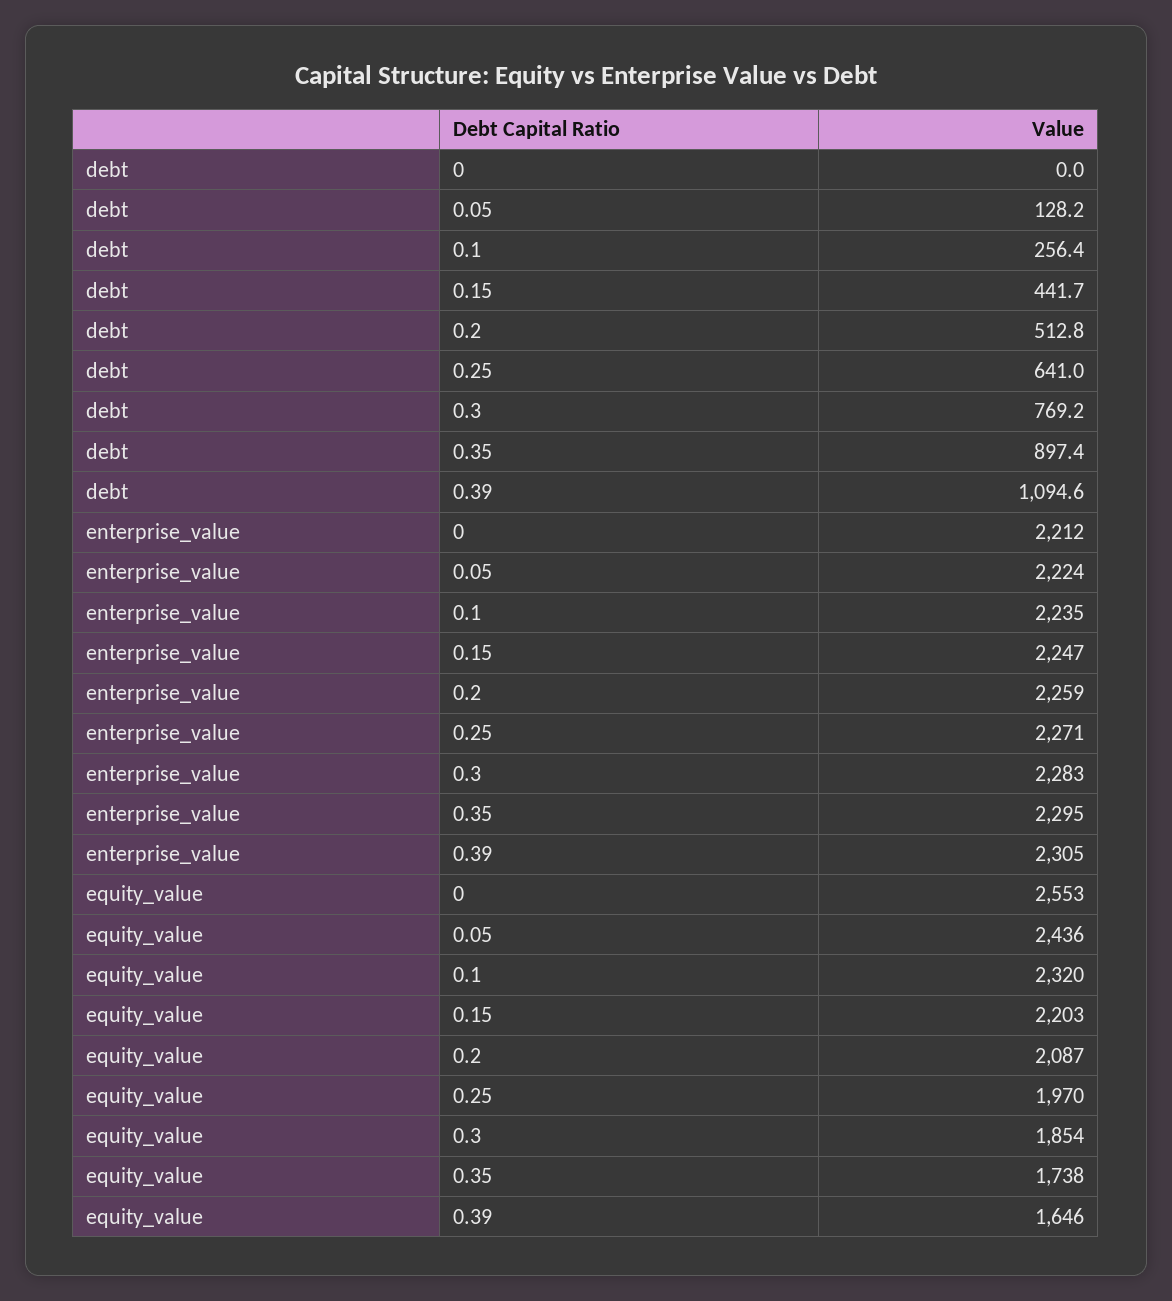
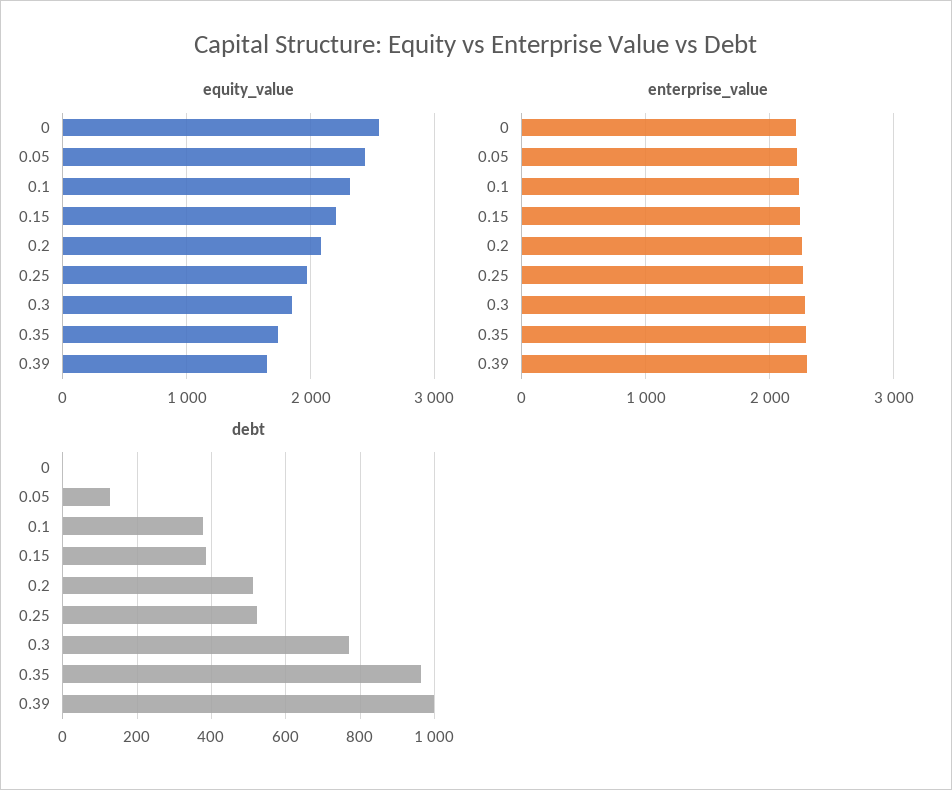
debt, 0.1: 256.4 -> 380
debt, 0.15: 441.7 -> 380
debt, 0.25: 641 -> 520
debt, 0.35: 897.4 -> 960
debt, 0.39: 1094.6 -> 1000

